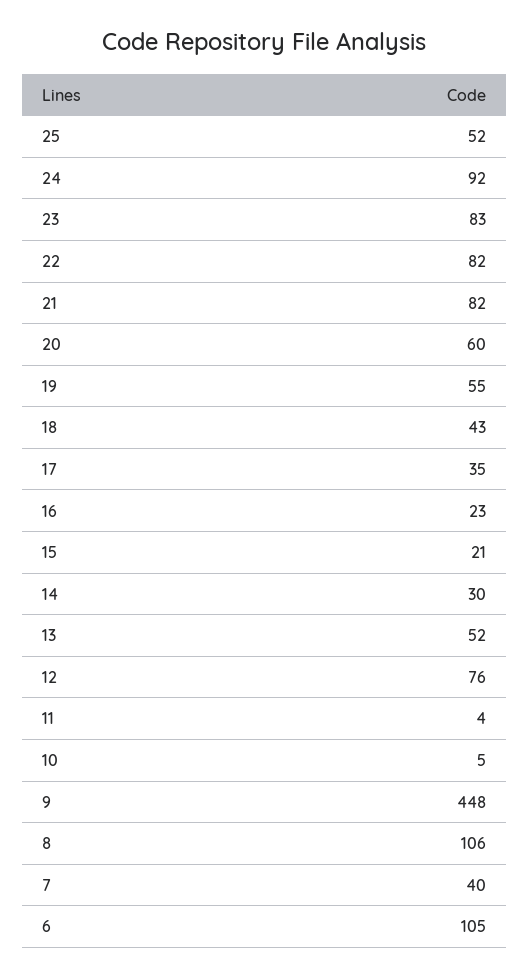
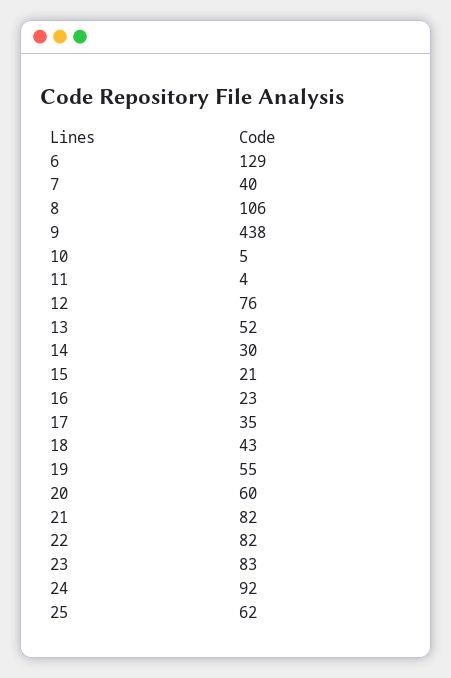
25: 52 -> 62
9: 448 -> 438
6: 105 -> 129

